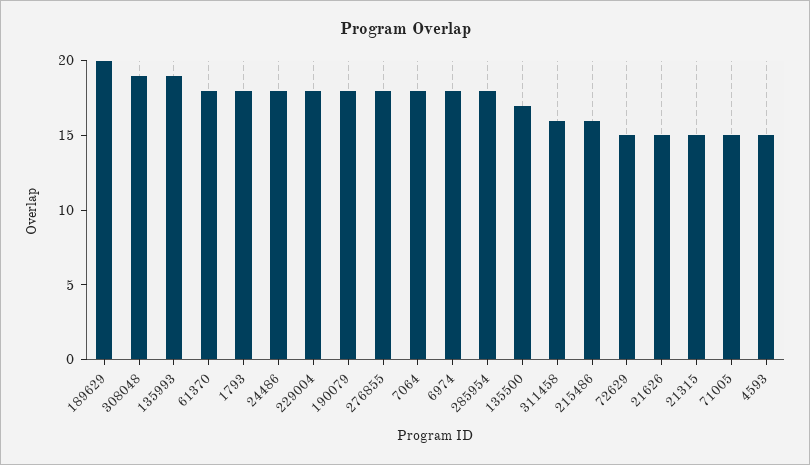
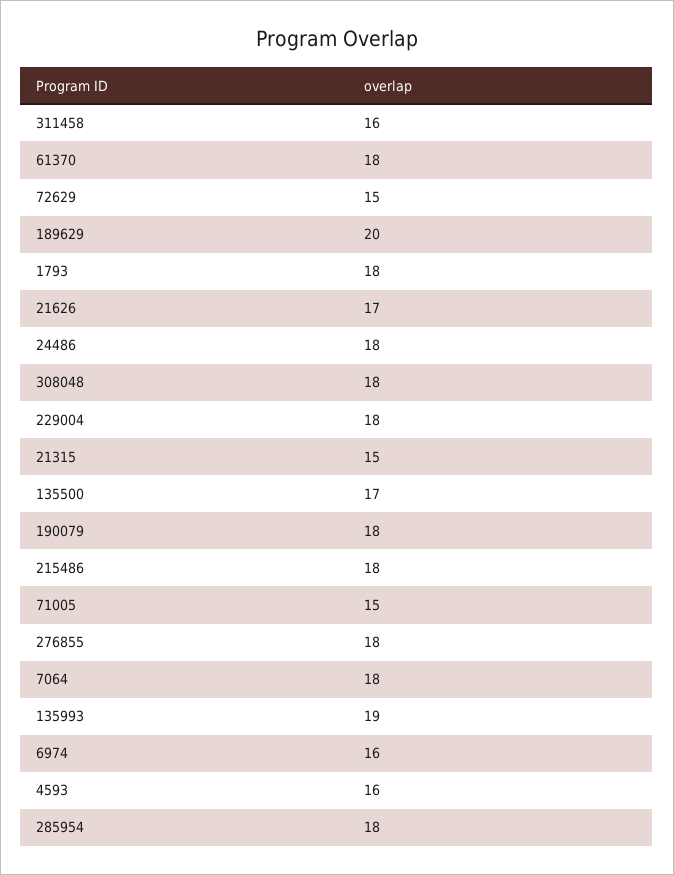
308048: 19 -> 18
6974: 18 -> 16
215486: 16 -> 18
21626: 15 -> 17
4593: 15 -> 16

